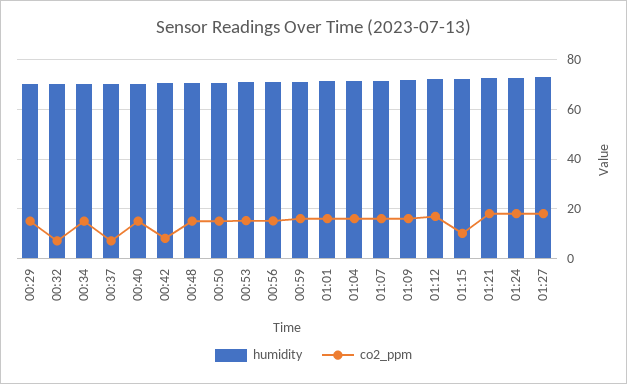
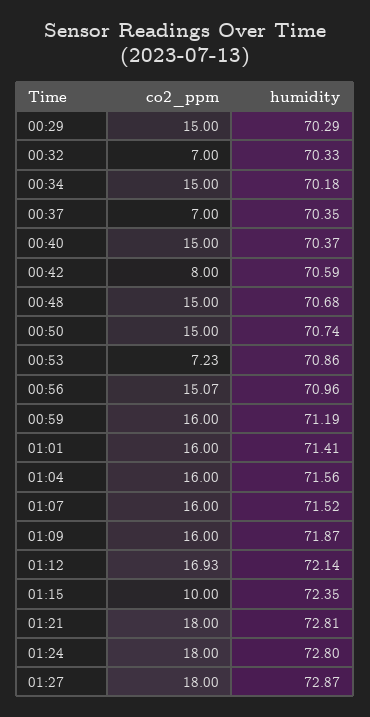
co2_ppm, 00:53: 15 -> 7.23

